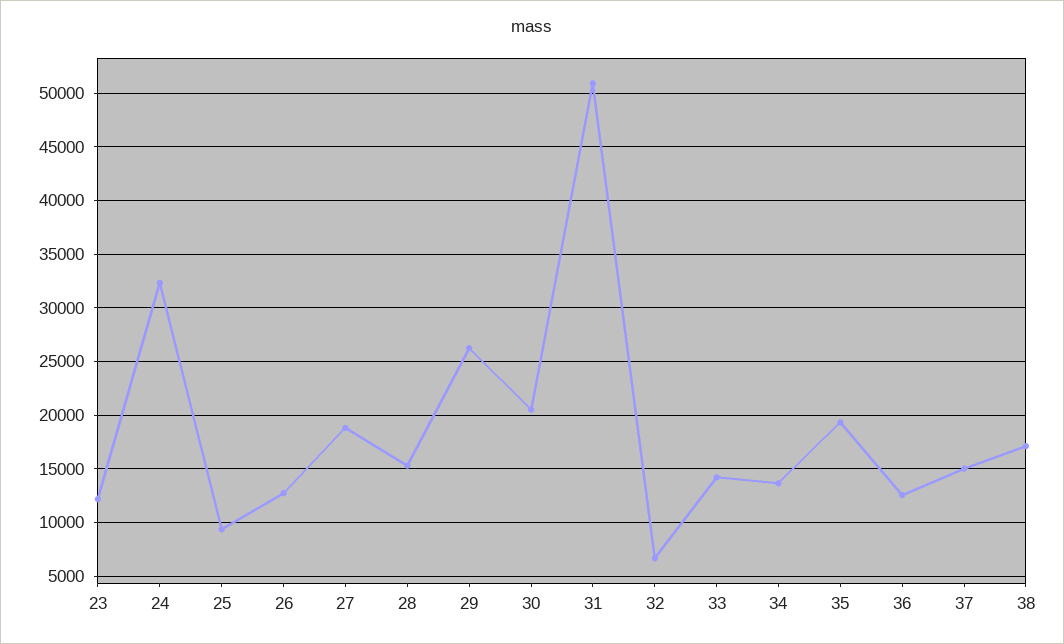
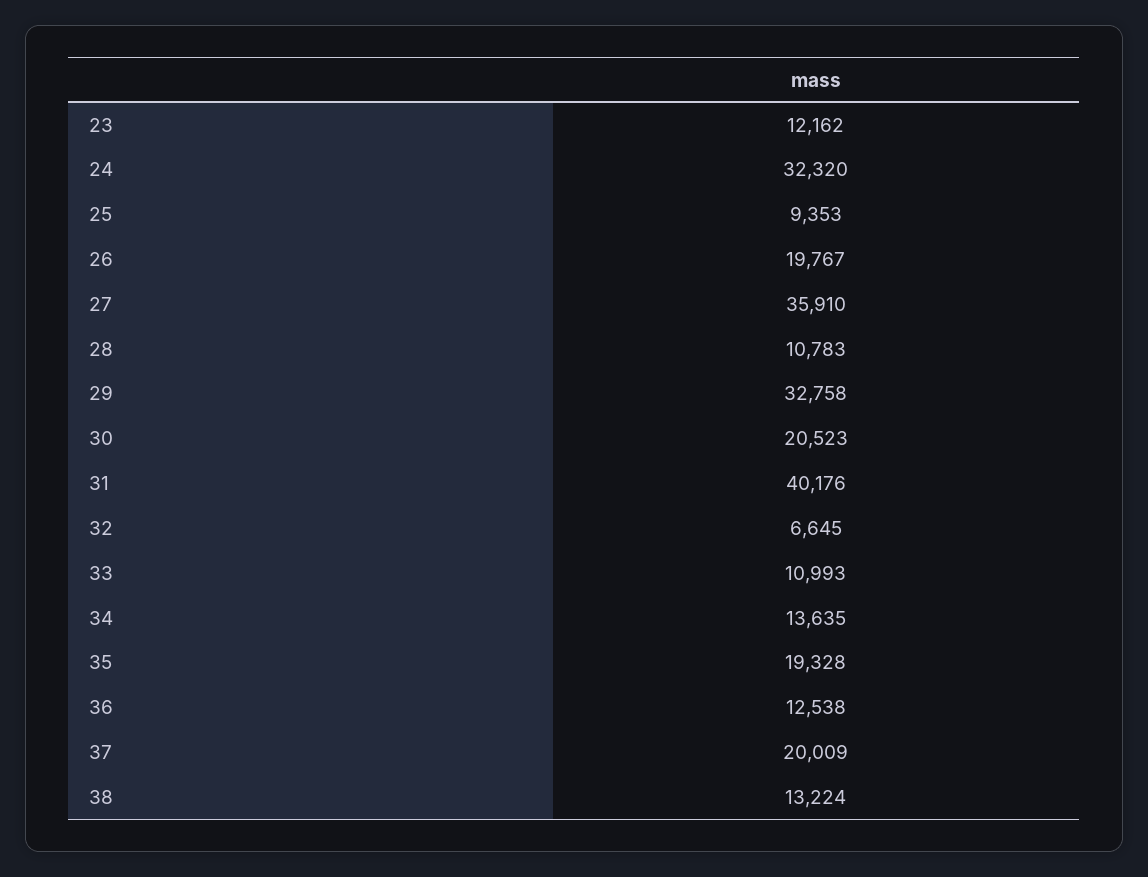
26: 13000 -> 19767
27: 19000 -> 35910
28: 15000 -> 10783
29: 26000 -> 32758
31: 51000 -> 40176
33: 14000 -> 10993
37: 15000 -> 20009
38: 17000 -> 13224

